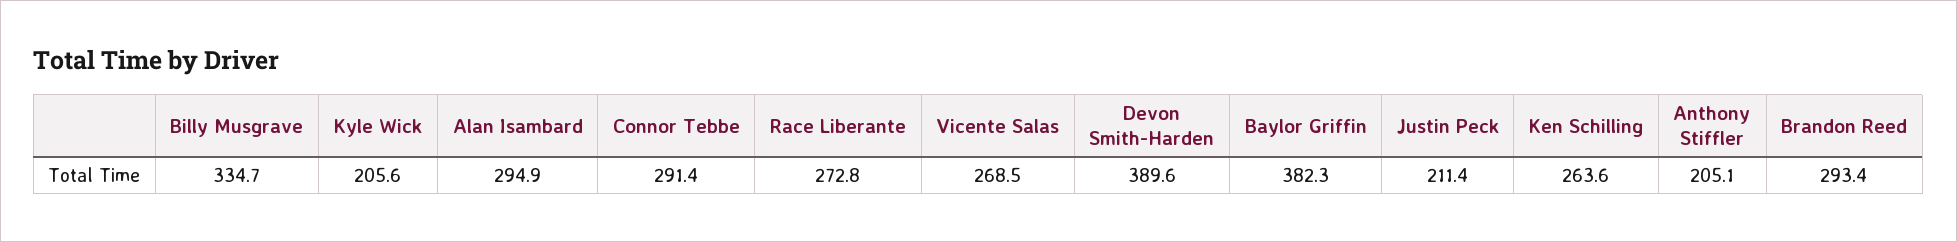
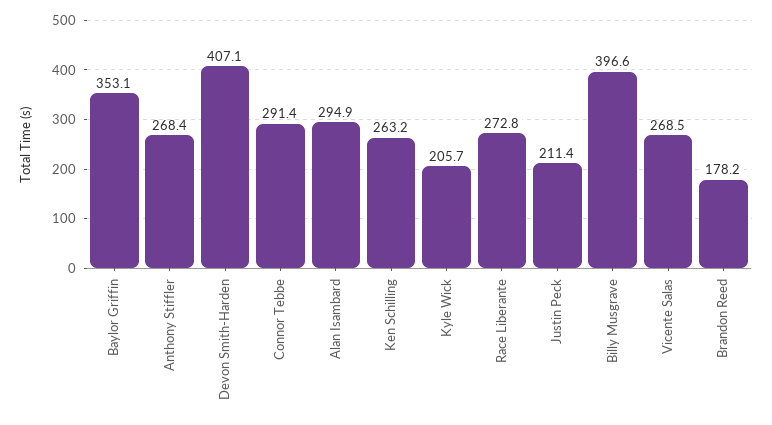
Billy Musgrave: 334.7 -> 396.6
Kyle Wick: 205.6 -> 205.7
Devon Smith-Harden: 389.6 -> 407.1
Baylor Griffin: 382.3 -> 353.1
Ken Schilling: 263.6 -> 263.2
Anthony Stiffler: 205.1 -> 268.4
Brandon Reed: 293.4 -> 178.2

